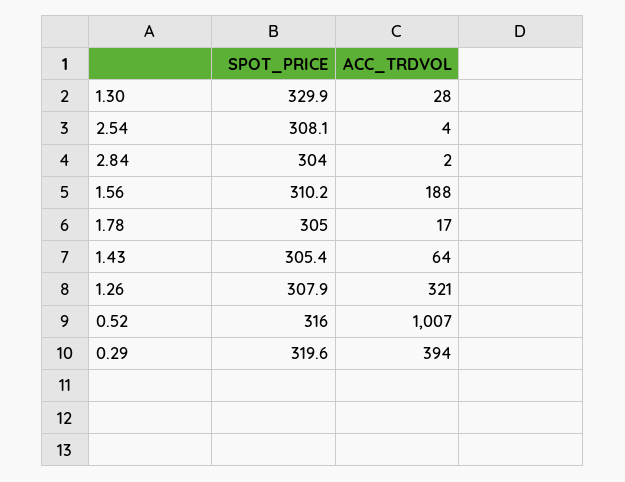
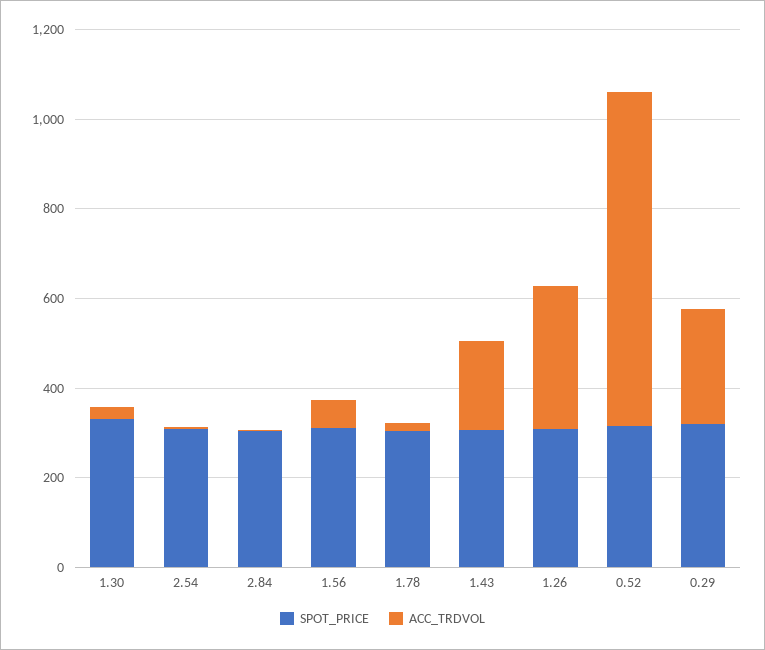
ACC_TRDVOL, 1.56: 188 -> 50
ACC_TRDVOL, 1.43: 64 -> 200
ACC_TRDVOL, 0.52: 1007 -> 750
ACC_TRDVOL, 0.29: 394 -> 250

